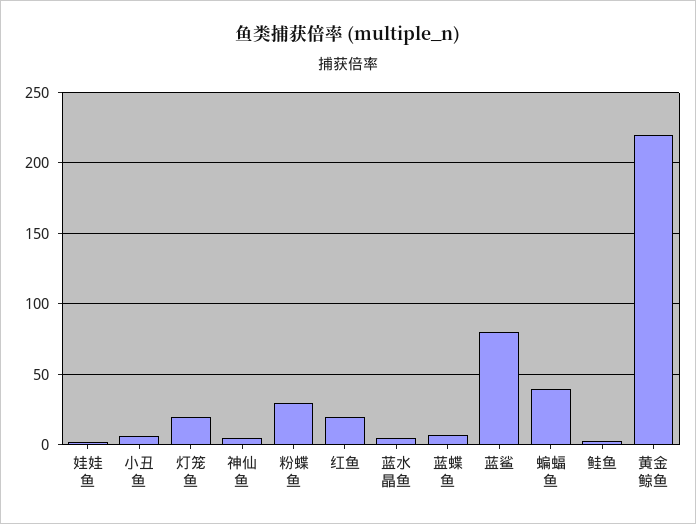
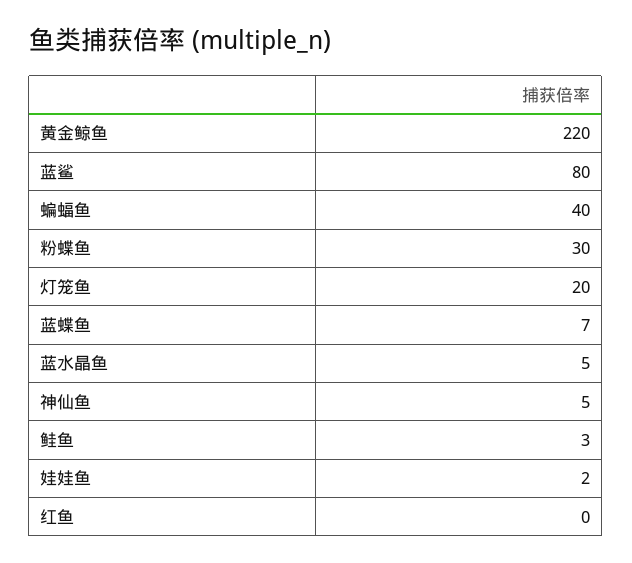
小丑鱼: 5 -> none
红鱼: 20 -> 0

